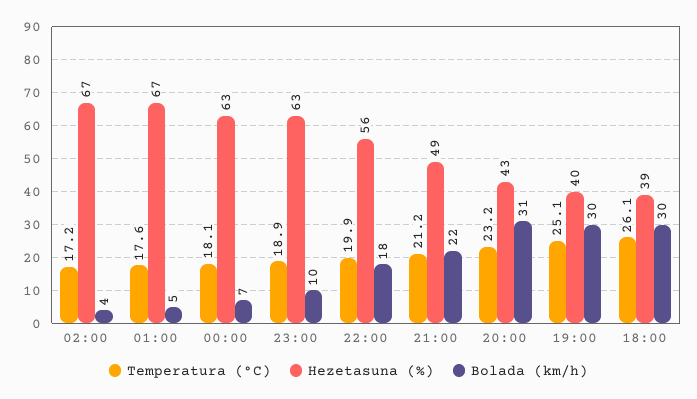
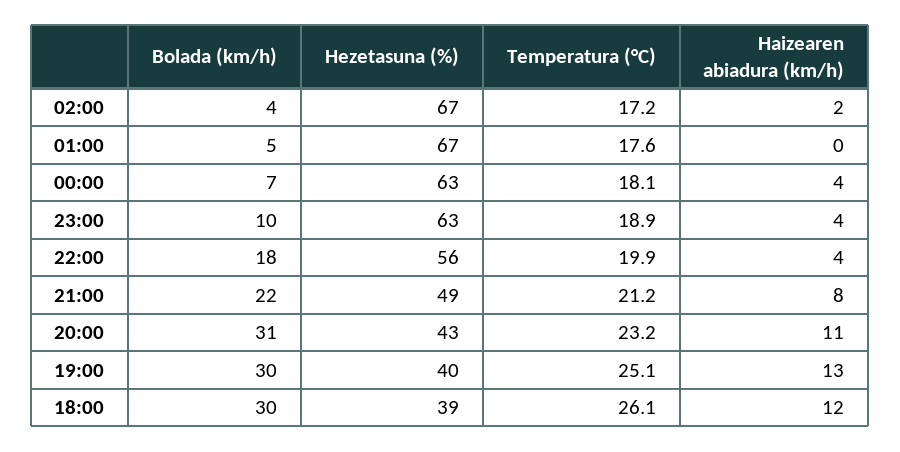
Haizearen abiadura (km/h), 02:00: none -> 2
Haizearen abiadura (km/h), 01:00: none -> 0
Haizearen abiadura (km/h), 00:00: none -> 4
Haizearen abiadura (km/h), 23:00: none -> 4
Haizearen abiadura (km/h), 22:00: none -> 4
Haizearen abiadura (km/h), 21:00: none -> 8
Haizearen abiadura (km/h), 20:00: none -> 11
Haizearen abiadura (km/h), 19:00: none -> 13
Haizearen abiadura (km/h), 18:00: none -> 12

